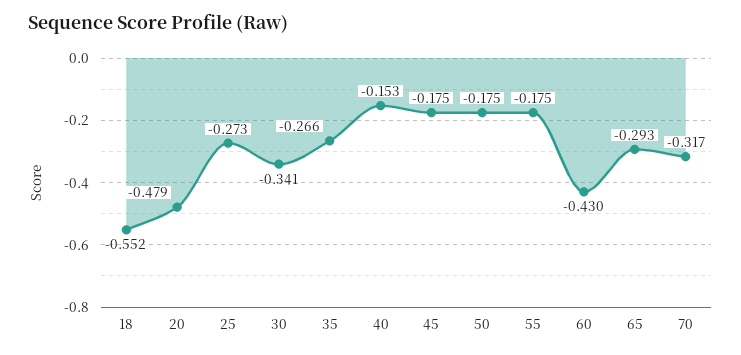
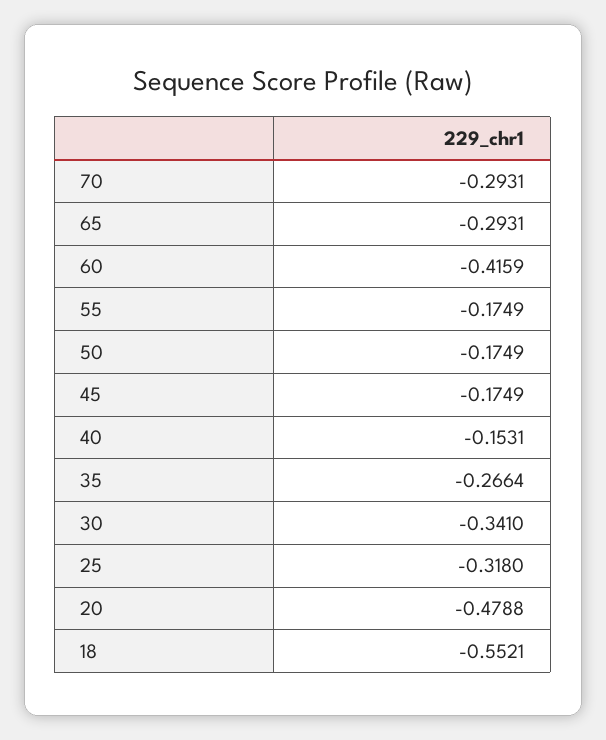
25: -0.273 -> -0.318
60: -0.43 -> -0.4159
70: -0.317 -> -0.2931

